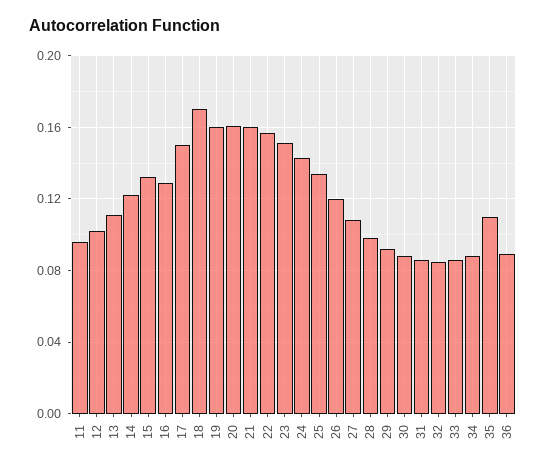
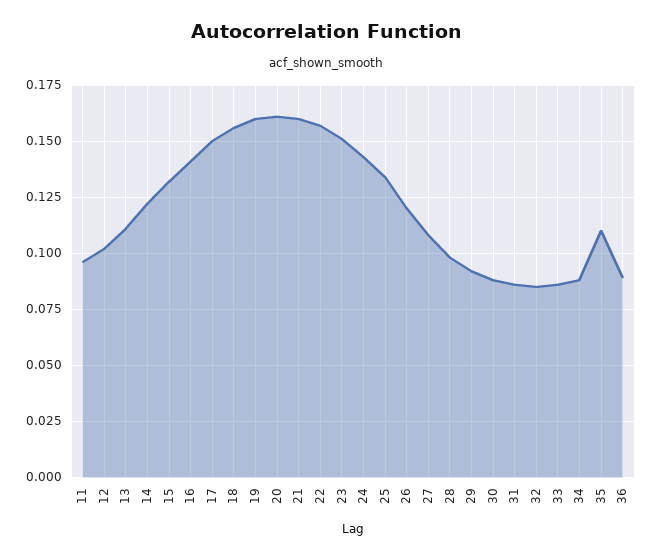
16: 0.13 -> 0.14
18: 0.17 -> 0.155

